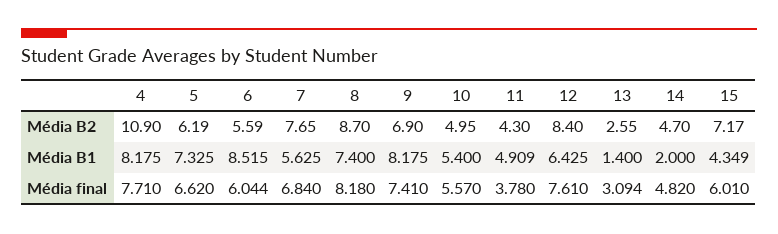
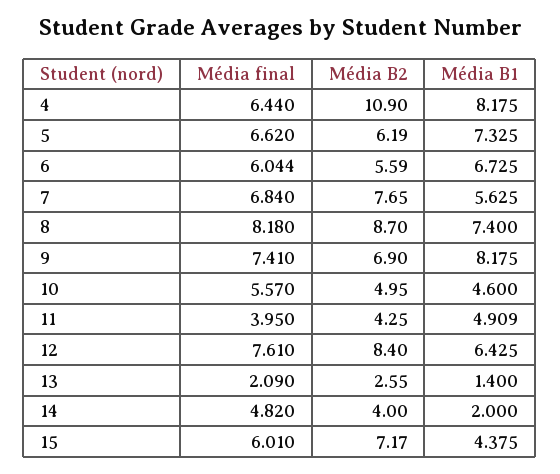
11, Média B2: 4.3 -> 4.25
14, Média B2: 4.7 -> 4
6, Média B1: 8.515 -> 6.725
10, Média B1: 5.4 -> 4.6
15, Média B1: 4.349 -> 4.375
4, Média final: 7.71 -> 6.44
11, Média final: 3.78 -> 3.95
13, Média final: 3.094 -> 2.09

